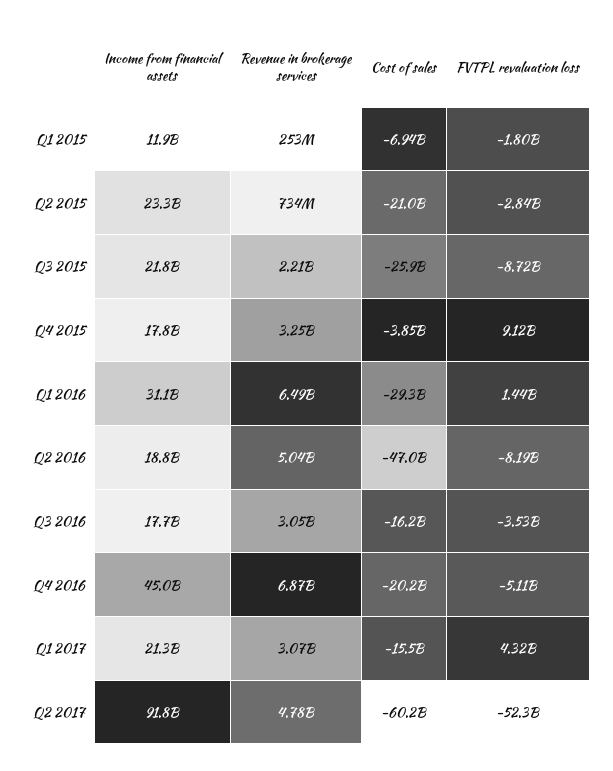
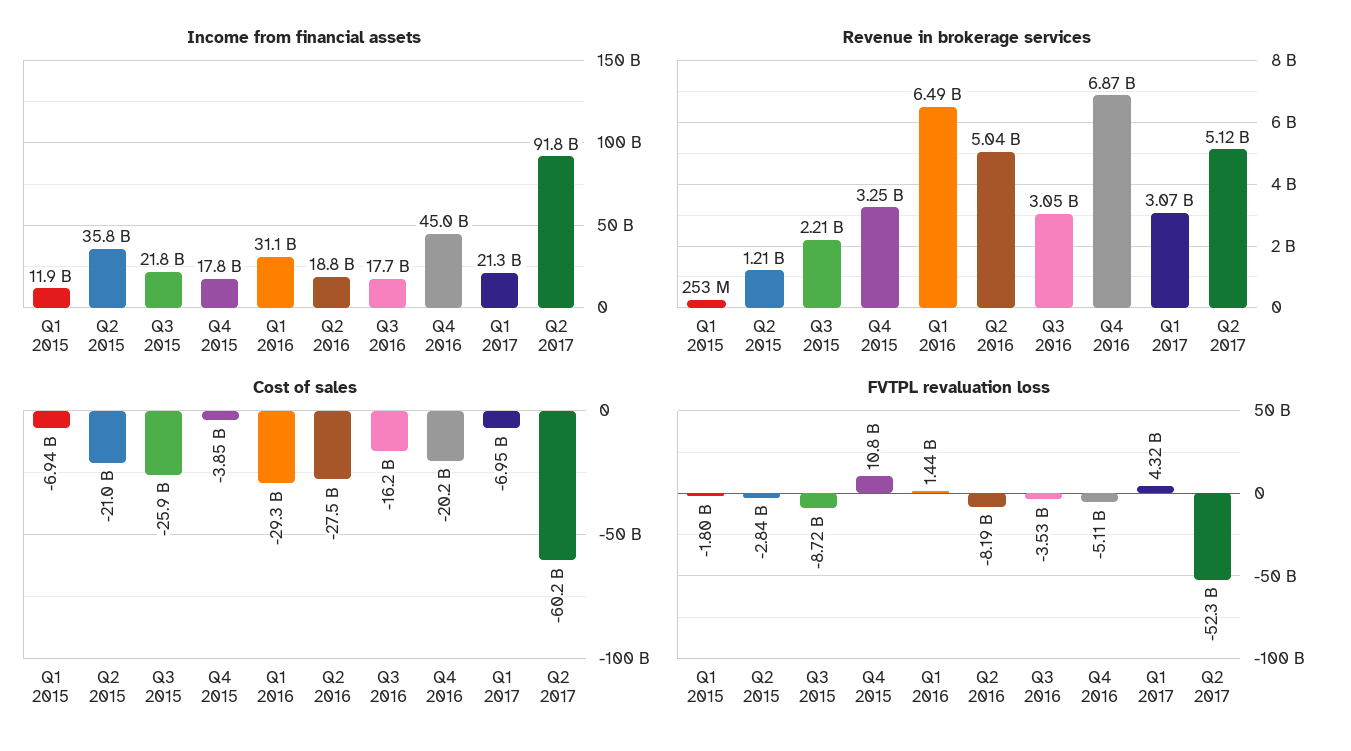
Income from financial assets, Q2 2015: 23300000000 -> 35800000000
Revenue in brokerage services, Q2 2015: 734000000 -> 1210000000
FVTPL revaluation loss, Q4 2015: 9120000000 -> 10800000000
Cost of sales, Q2 2016: -47000000000 -> -27500000000
Cost of sales, Q1 2017: -15500000000 -> -6950000000
Revenue in brokerage services, Q2 2017: 4780000000 -> 5120000000

